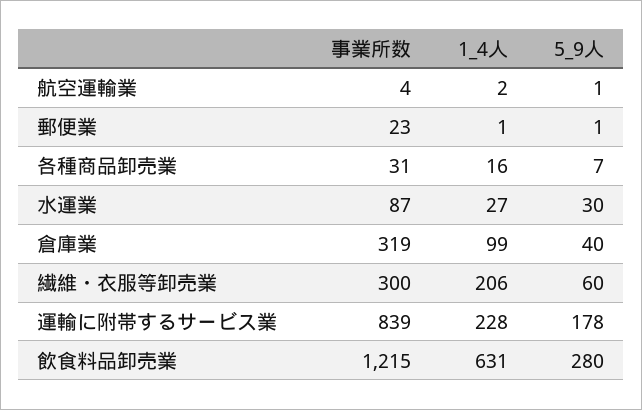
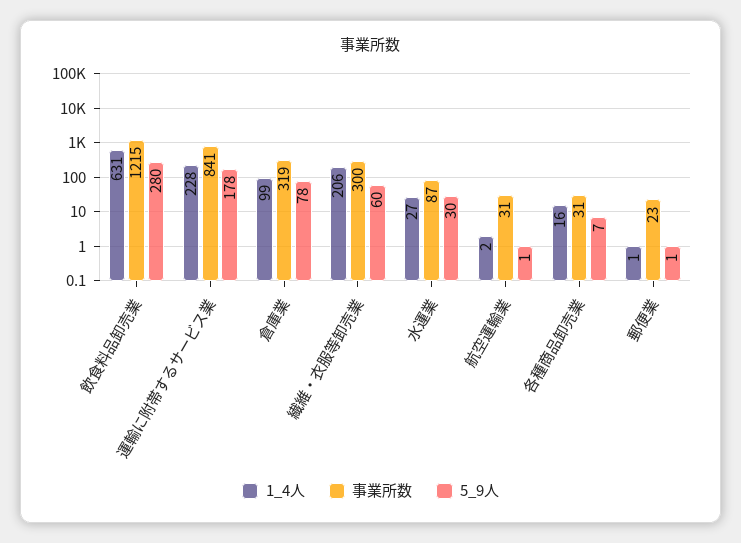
事業所数, 航空運輸業: 4 -> 31
5_9人, 倉庫業: 40 -> 78
事業所数, 運輸に附帯するサービス業: 839 -> 841

